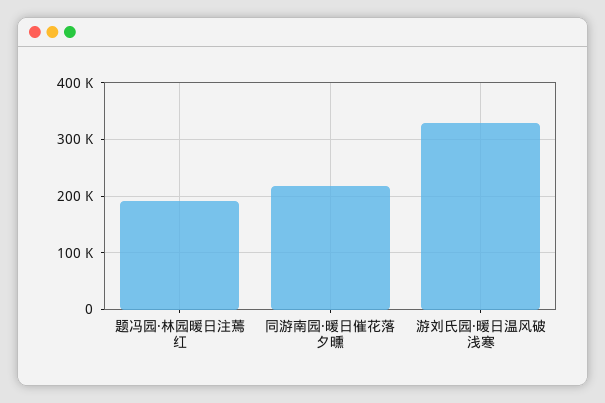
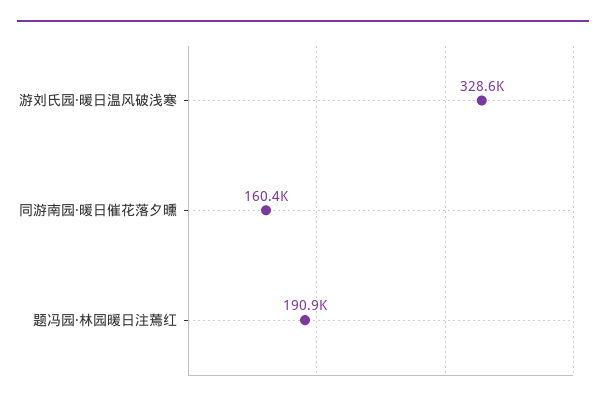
同游南园·暖日催花落夕曛: 220000 -> 160400

